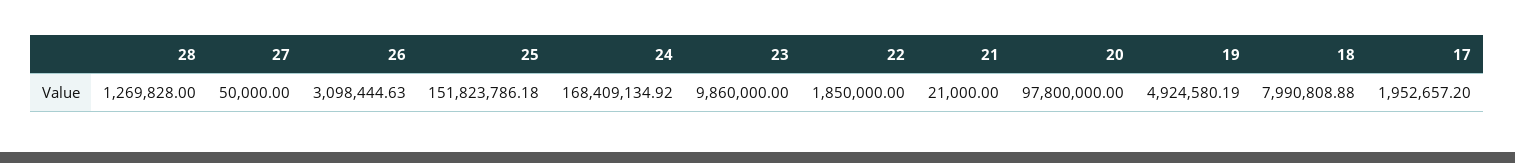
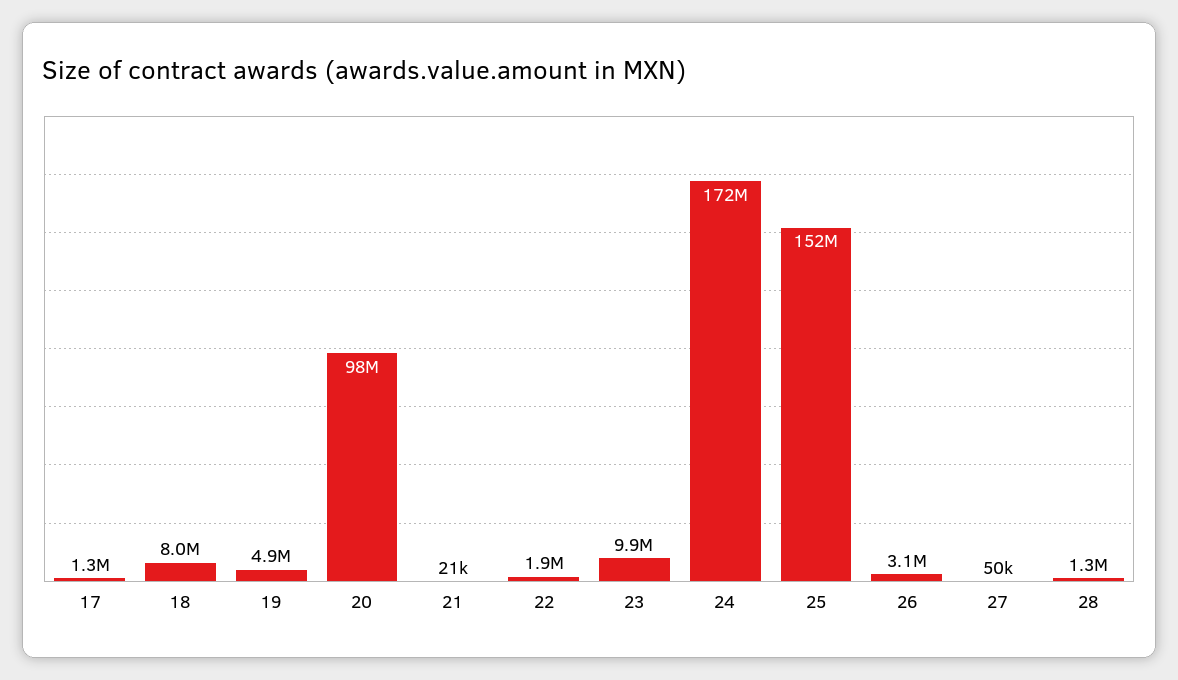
24: 168409134.92 -> 172000000
17: 1952657.2 -> 1300000

